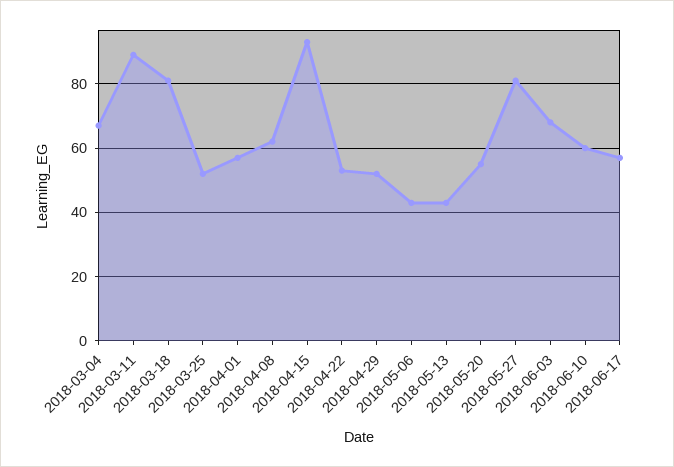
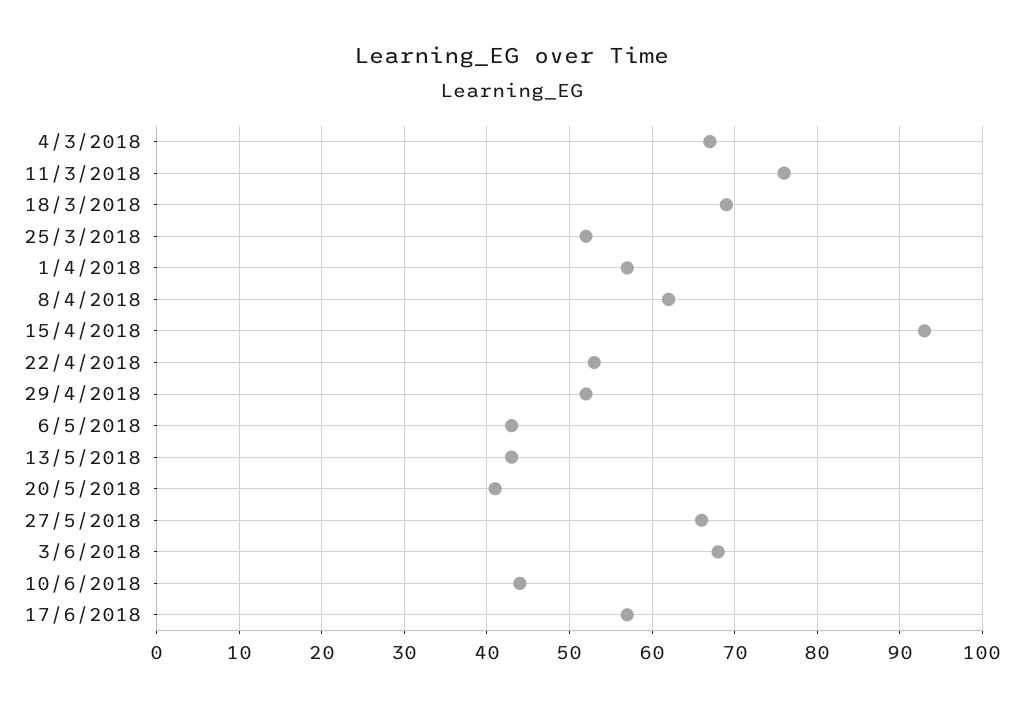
2018-03-11: 90 -> 76
2018-03-18: 80 -> 69
2018-05-20: 55 -> 41
2018-05-27: 80 -> 66
2018-06-10: 60 -> 44

